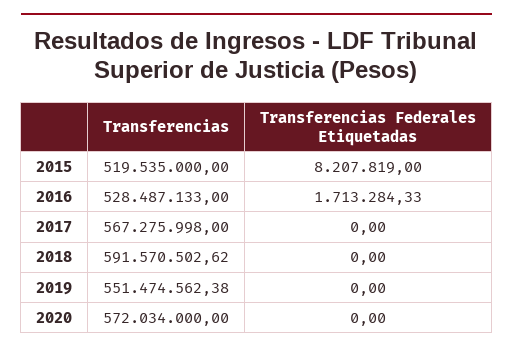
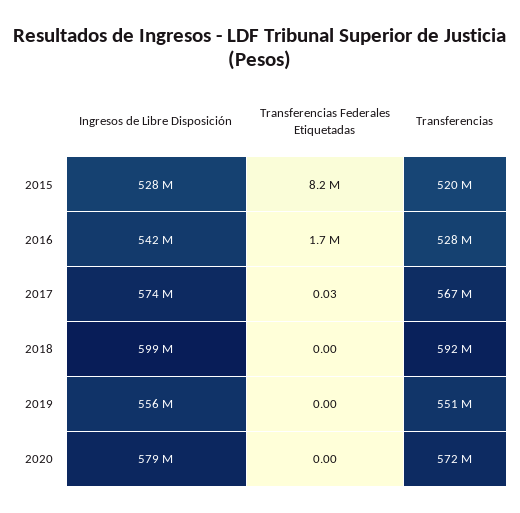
Transferencias Federales Etiquetadas, 2017: 0 -> 0.03
Ingresos de Libre Disposición, 2015: none -> 528000000
Ingresos de Libre Disposición, 2016: none -> 542000000
Ingresos de Libre Disposición, 2017: none -> 574000000
Ingresos de Libre Disposición, 2018: none -> 599000000
Ingresos de Libre Disposición, 2019: none -> 556000000
Ingresos de Libre Disposición, 2020: none -> 579000000

